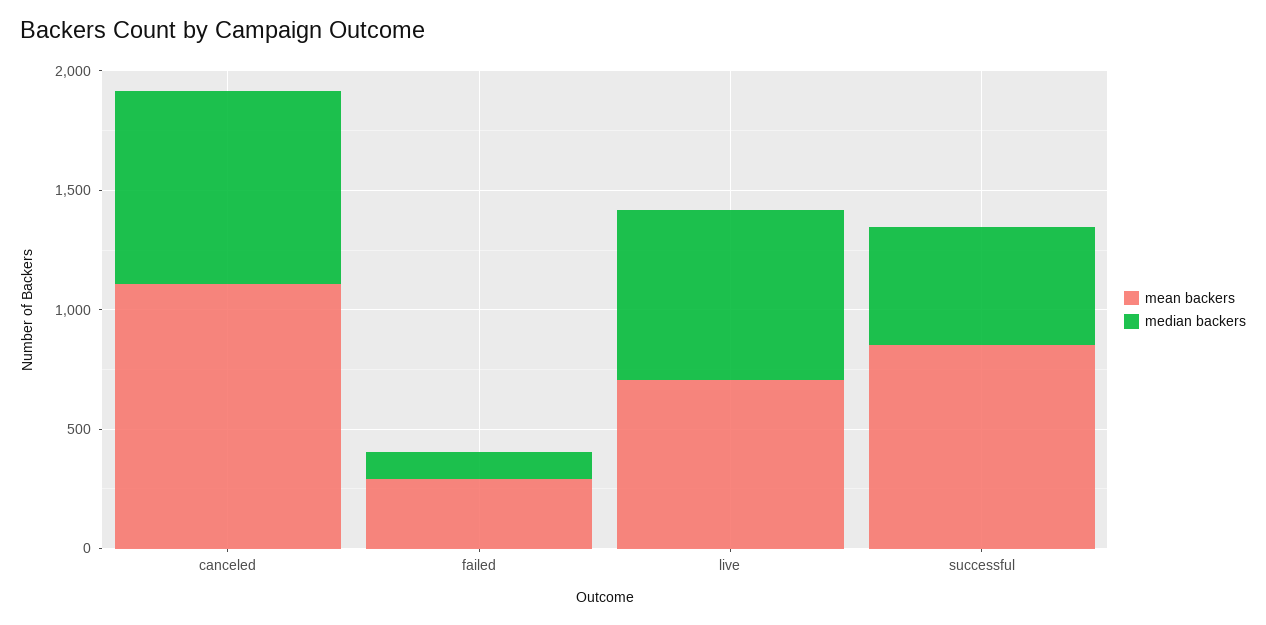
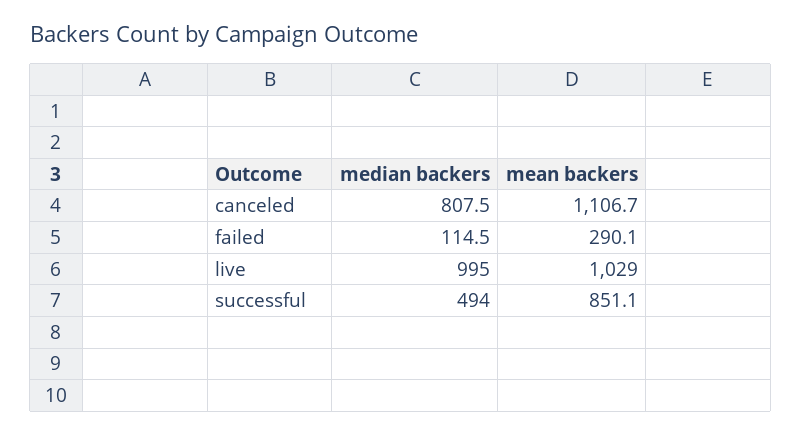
mean backers, live: 700 -> 1029
median backers, live: 700 -> 995

